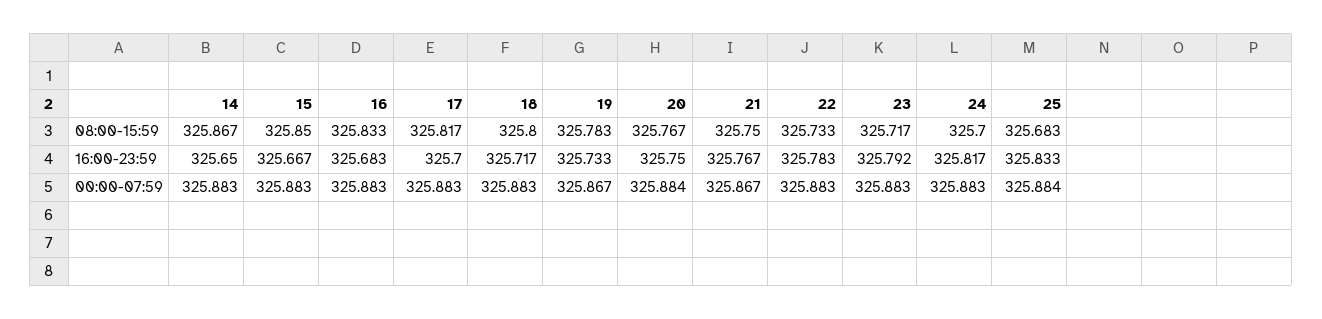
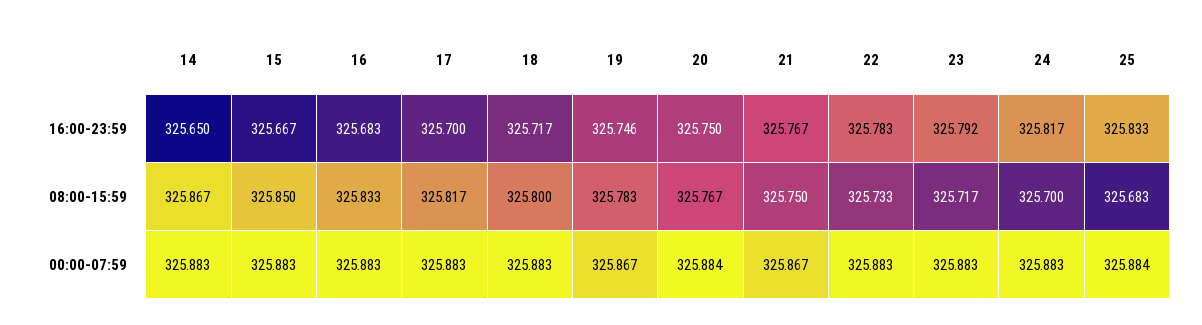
19, 16:00-23:59: 325.733 -> 325.746

